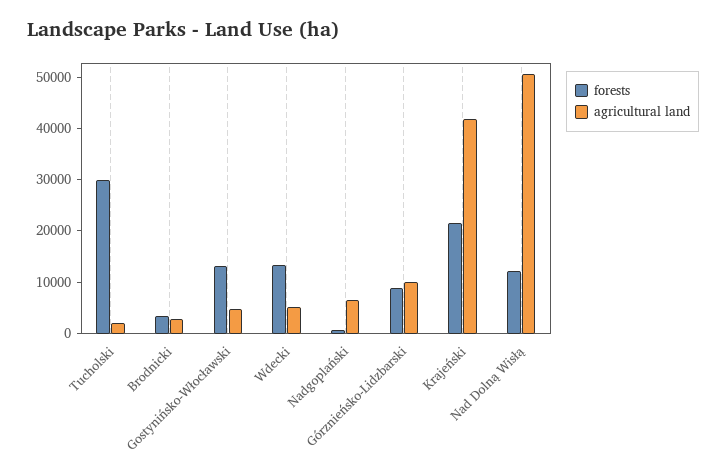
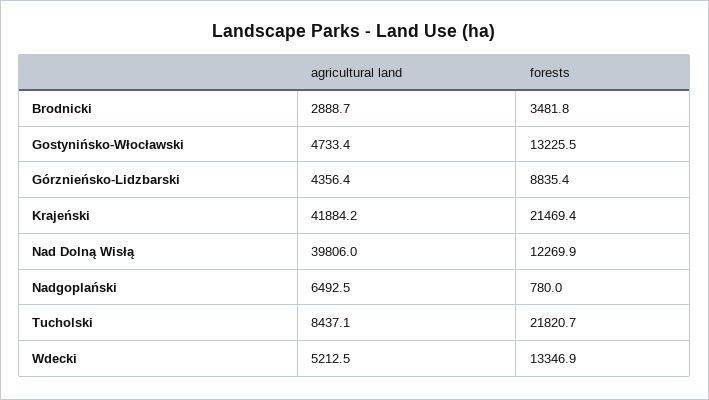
forests, Tucholski: 30000 -> 21820.7
agricultural land, Tucholski: 2000 -> 8437.1
agricultural land, Górznieńsko-Lidzbarski: 10000 -> 4356.4
agricultural land, Nad Dolną Wisłą: 50000 -> 39806

